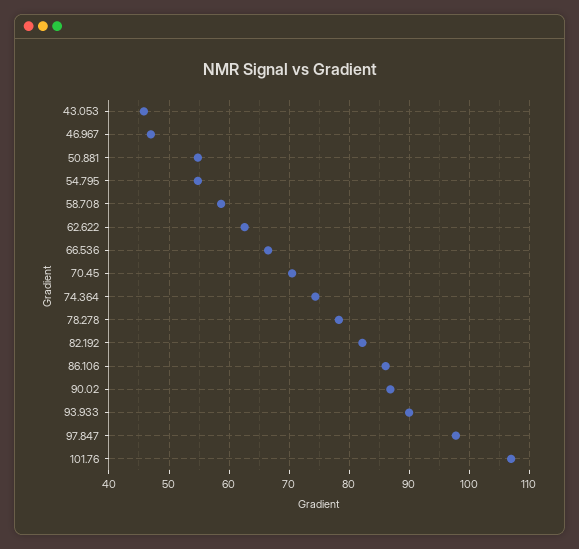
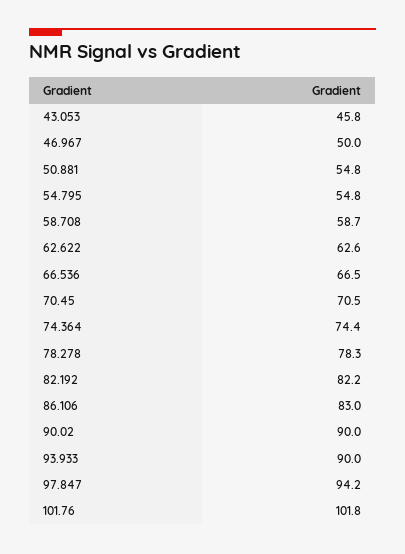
46.967: 47 -> 50
86.106: 86 -> 83
90.02: 87 -> 90
97.847: 98 -> 94.2
101.76: 107 -> 101.8

